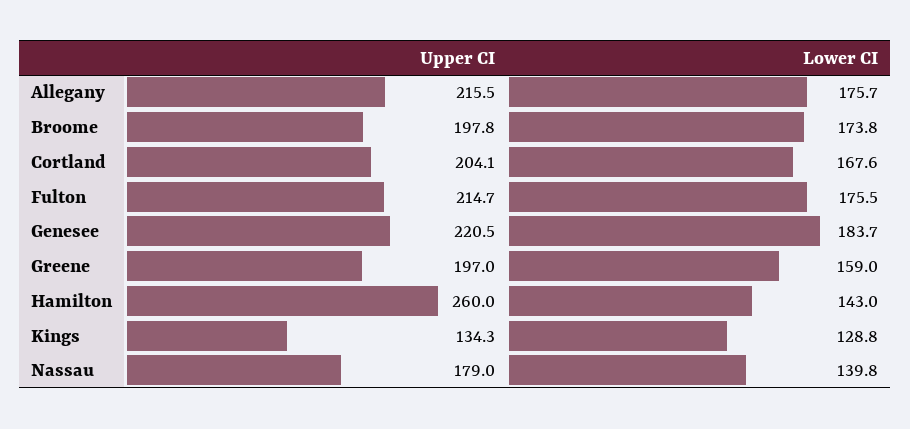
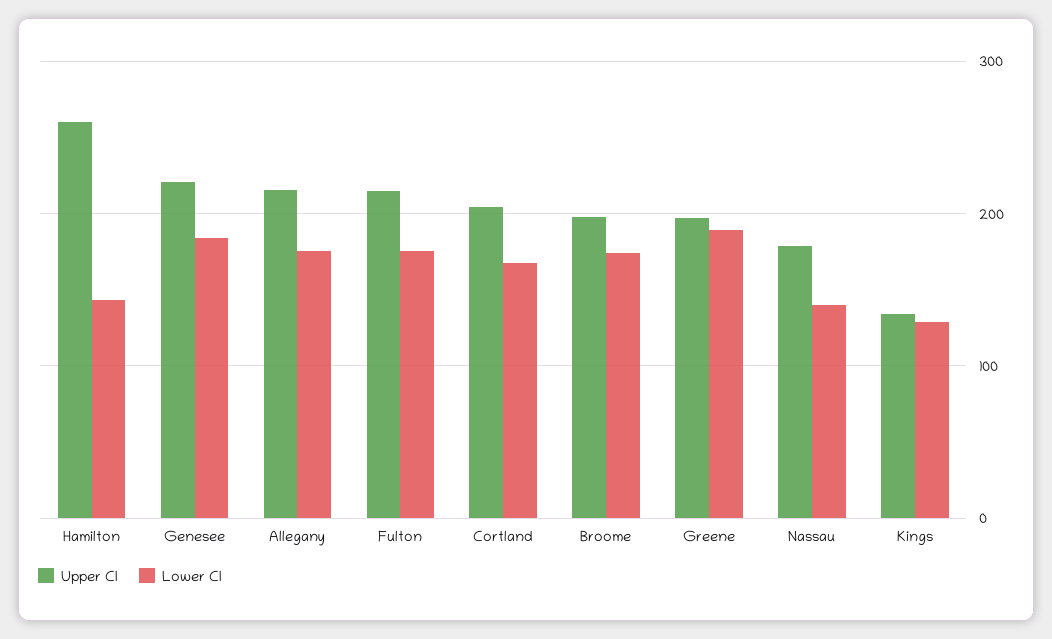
Lower CI, Greene: 159 -> 190

